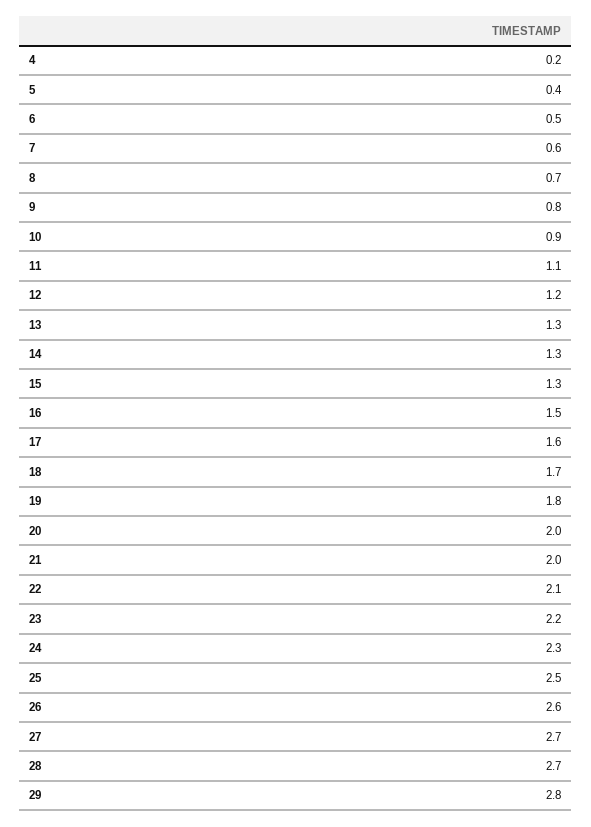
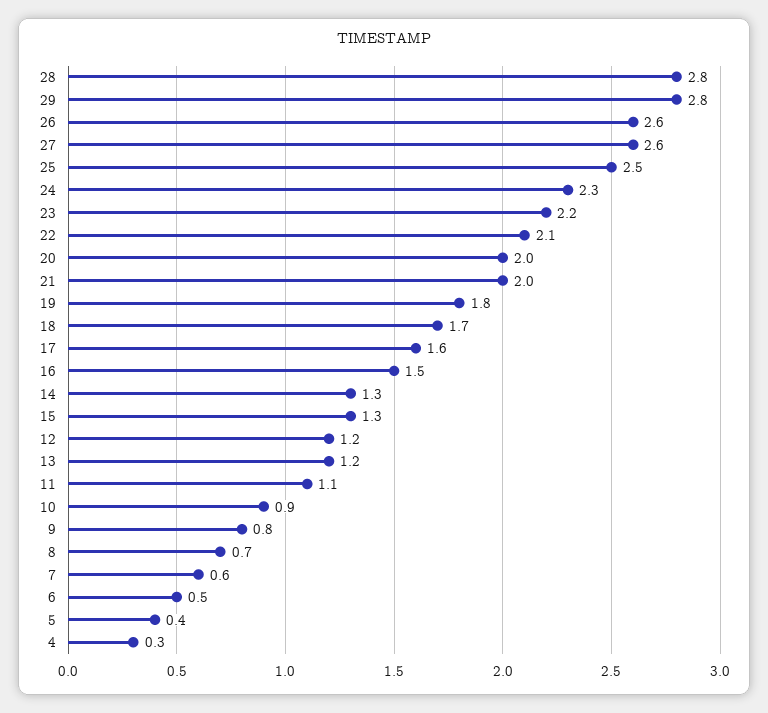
4: 0.2 -> 0.3
13: 1.3 -> 1.2
27: 2.7 -> 2.6
28: 2.7 -> 2.8

